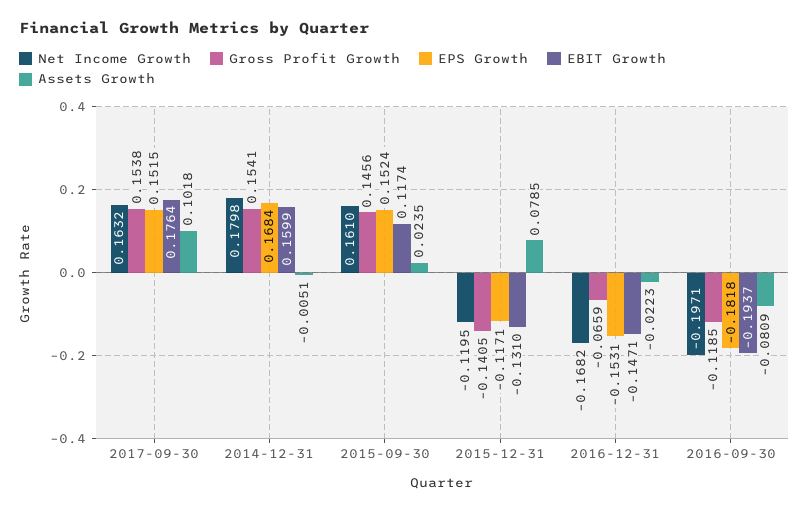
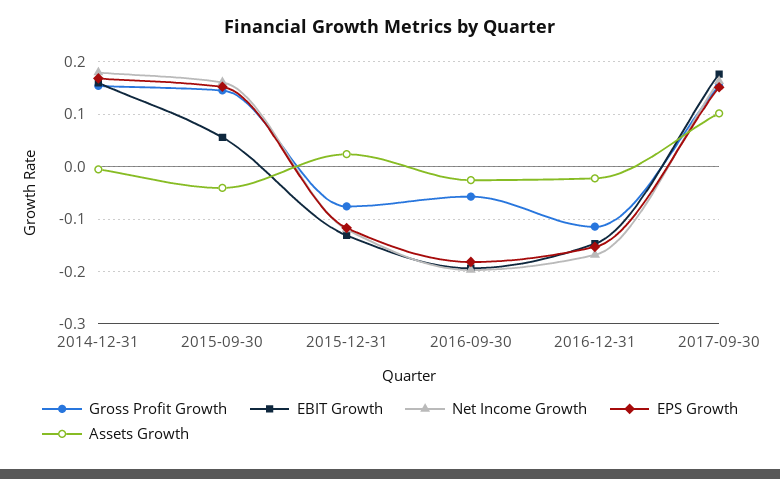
EBIT Growth, 2015-09-30: 0.1174 -> 0.06
Assets Growth, 2015-09-30: 0.0235 -> -0.04
Gross Profit Growth, 2015-12-31: -0.1405 -> -0.08
Assets Growth, 2015-12-31: 0.0785 -> 0.02
Gross Profit Growth, 2016-12-31: -0.0659 -> -0.12
Gross Profit Growth, 2016-09-30: -0.1185 -> -0.06
Assets Growth, 2016-09-30: -0.0809 -> -0.02

